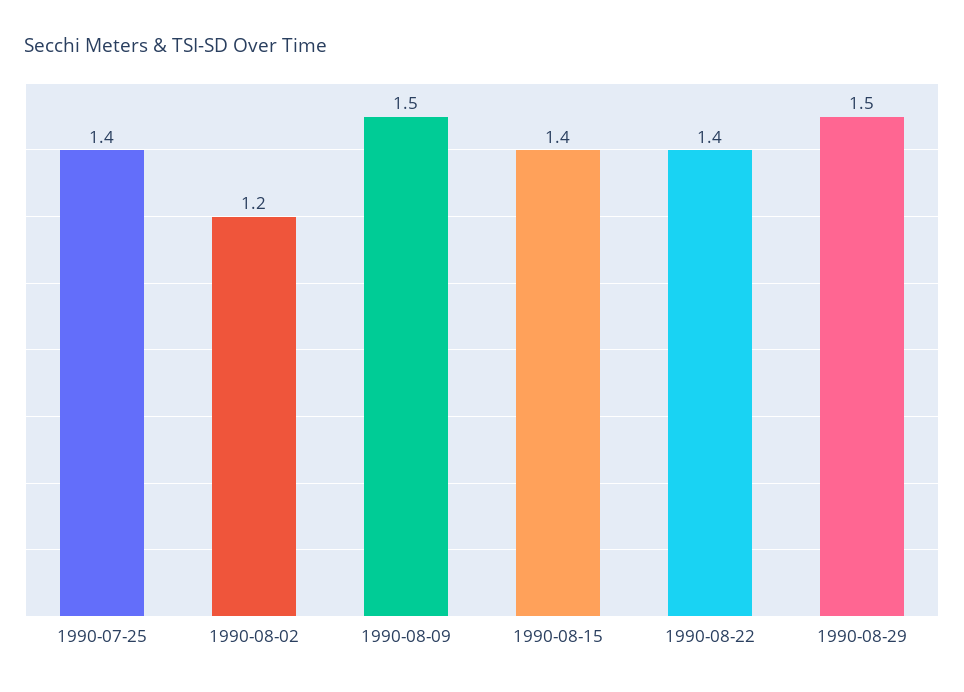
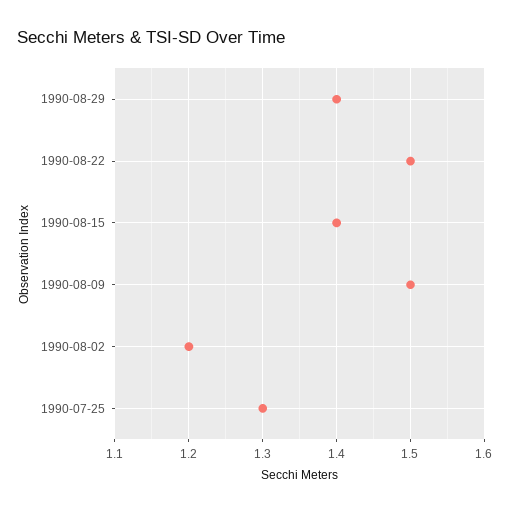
1990-07-25: 1.4 -> 1.3
1990-08-22: 1.4 -> 1.5
1990-08-29: 1.5 -> 1.4

